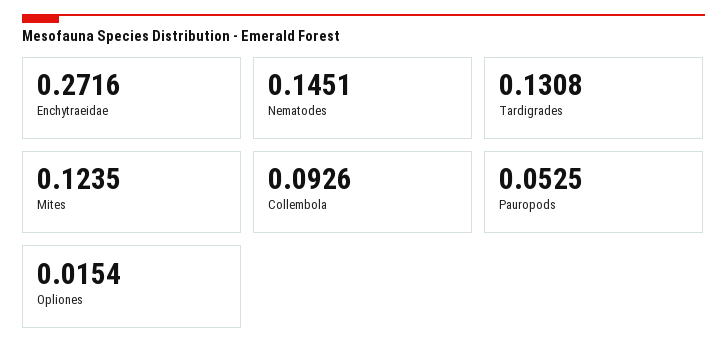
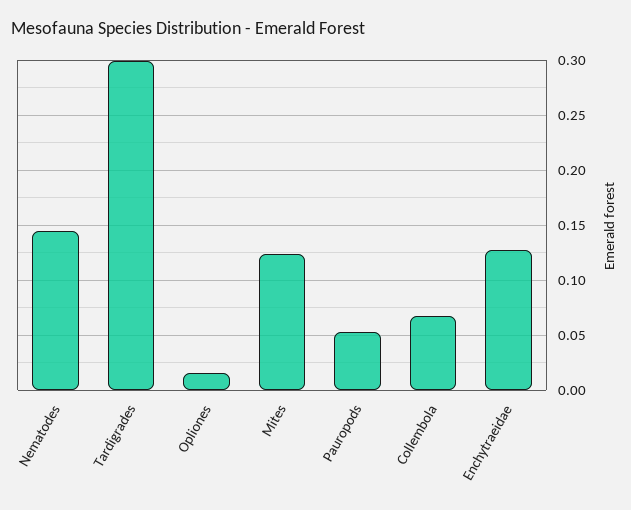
Enchytraeidae: 0.2716 -> 0.13
Tardigrades: 0.1308 -> 0.3
Collembola: 0.0926 -> 0.07

